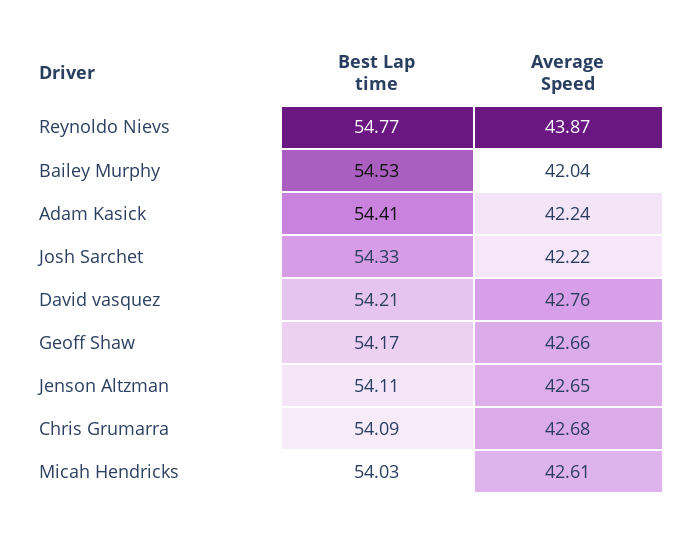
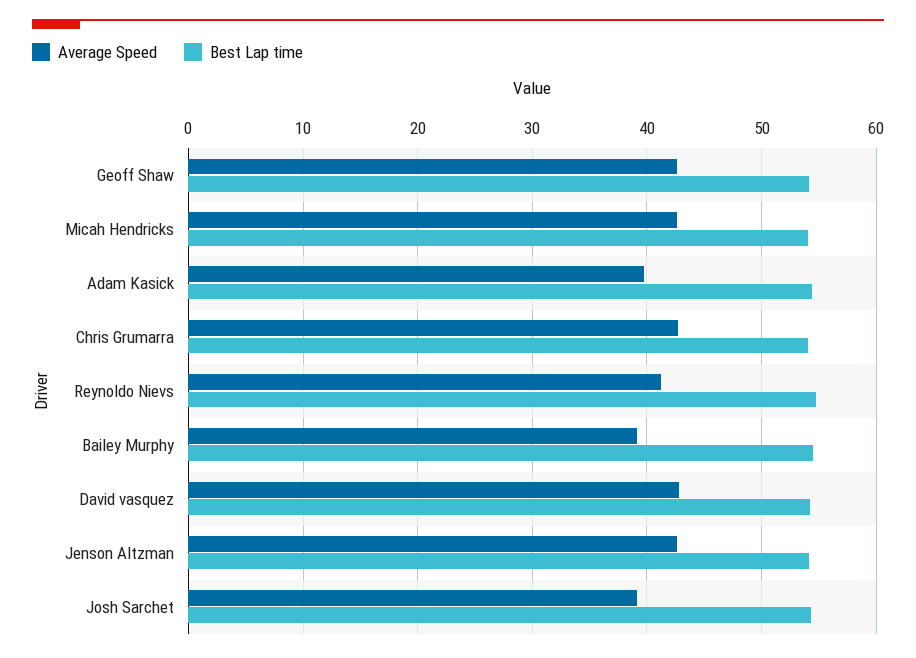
Average Speed, Reynoldo Nievs: 43.87 -> 41
Average Speed, Bailey Murphy: 42.04 -> 39
Average Speed, Adam Kasick: 42.24 -> 40
Average Speed, Josh Sarchet: 42.22 -> 39

